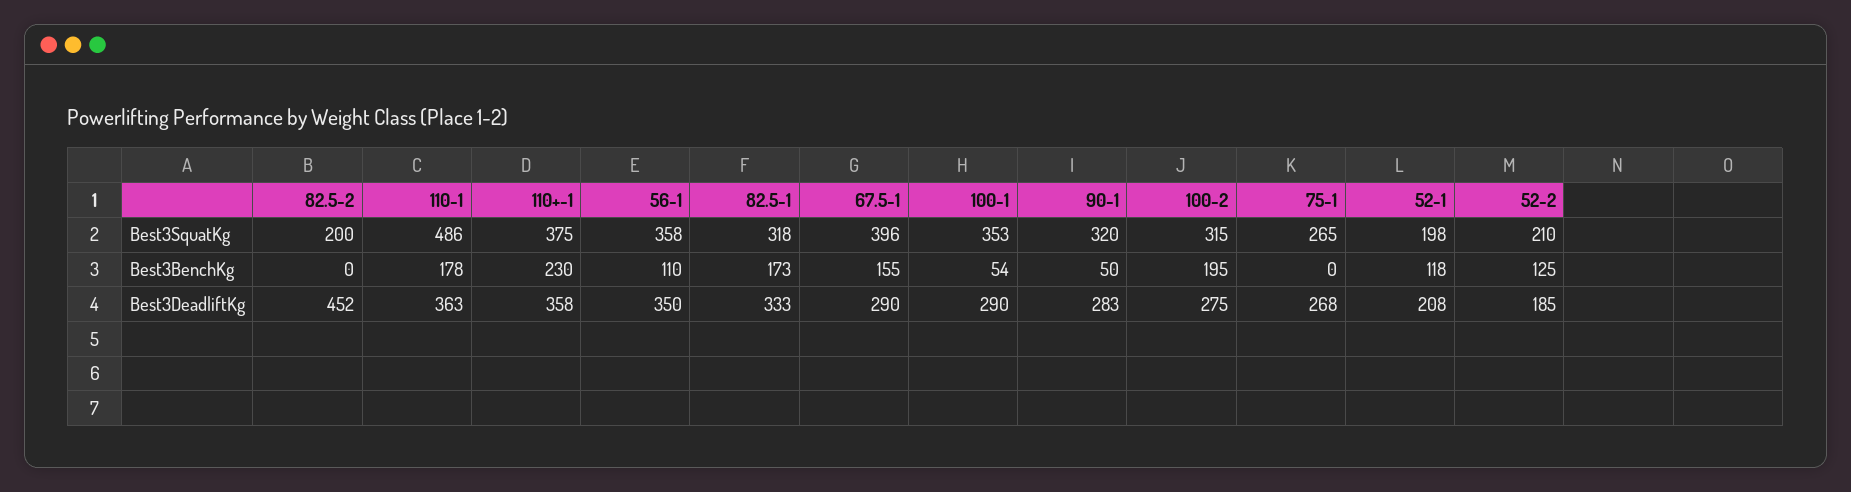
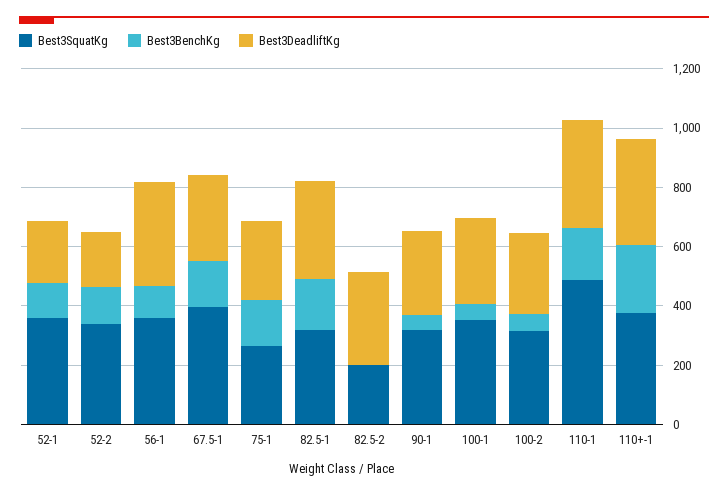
Best3SquatKg, 52-1: 198 -> 350
Best3SquatKg, 52-2: 210 -> 350
Best3BenchKg, 100-2: 195 -> 50
Best3BenchKg, 75-1: 0 -> 150
Best3DeadliftKg, 82.5-2: 452 -> 300

